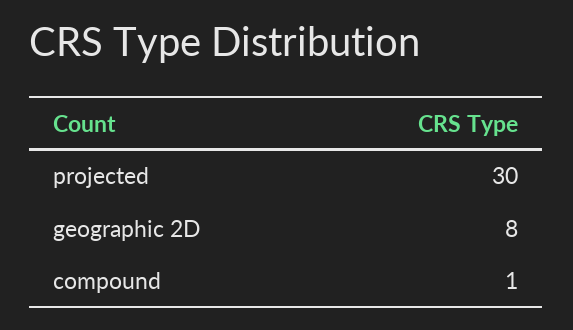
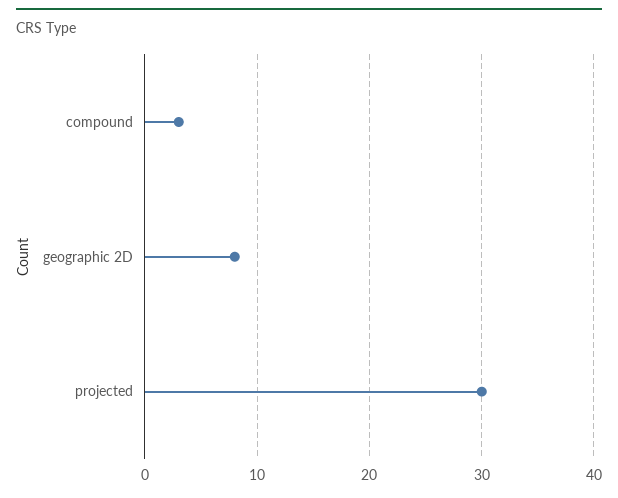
compound: 1 -> 3

